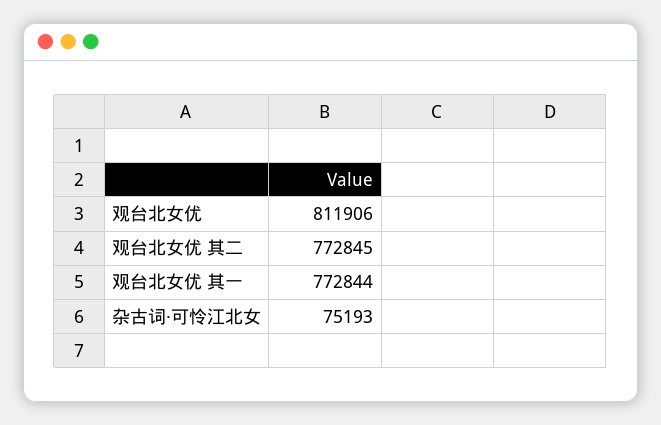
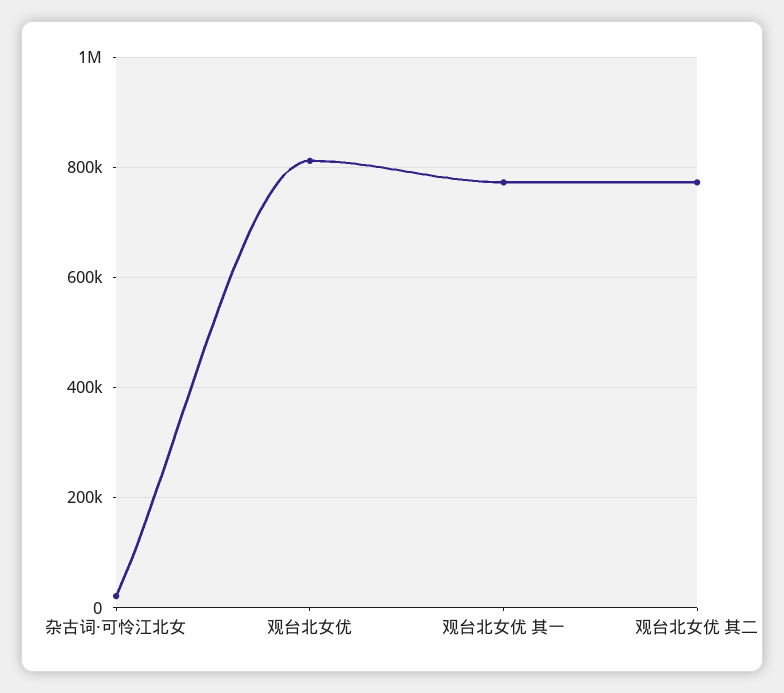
杂古词·可怜江北女: 75193 -> 20000

